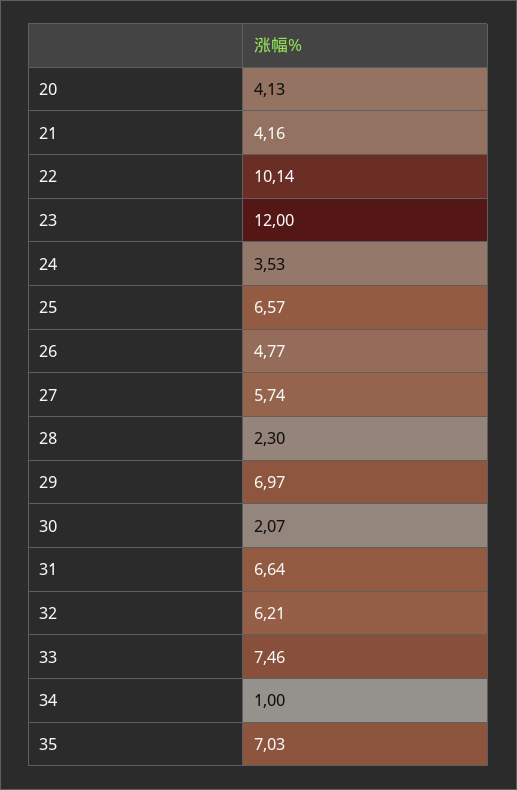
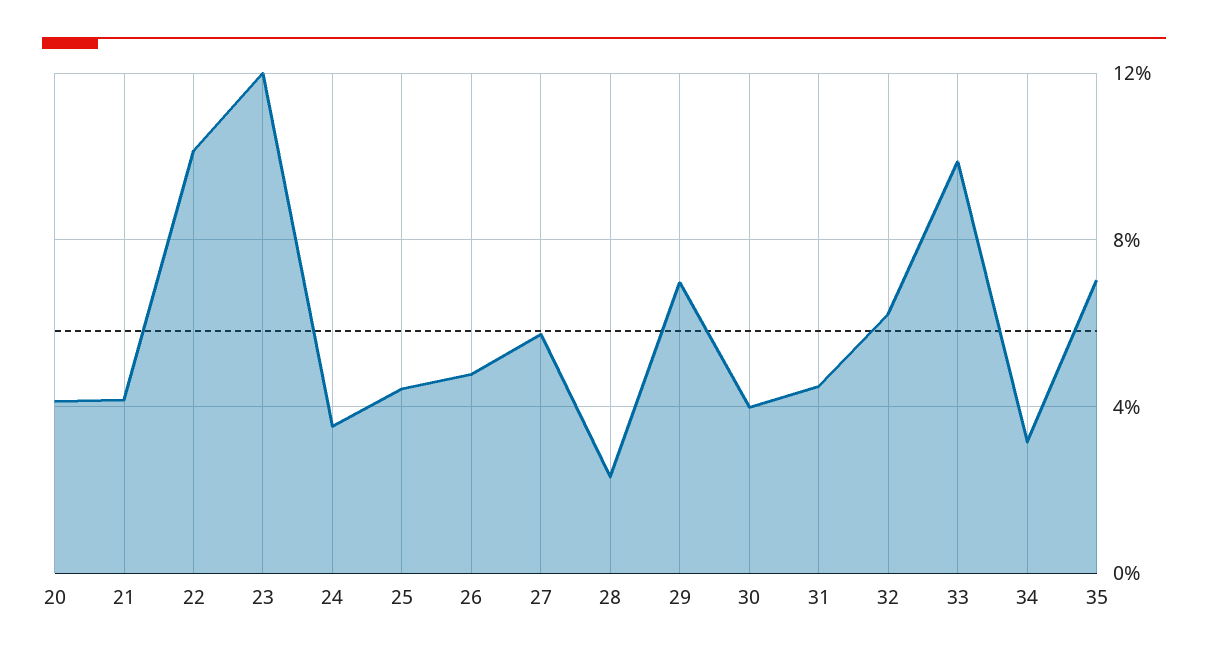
25: 6.57 -> 4.5
30: 2.07 -> 4
31: 6.64 -> 4.5
33: 7.46 -> 10
34: 1 -> 3

